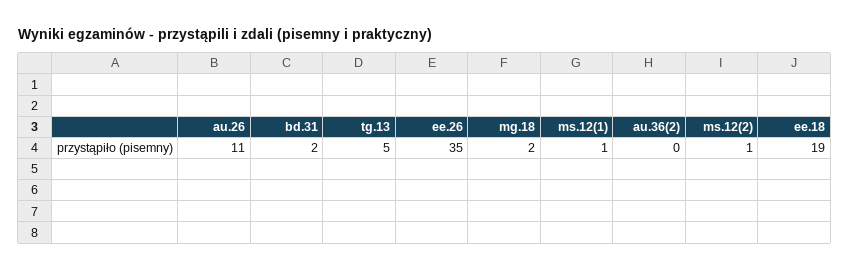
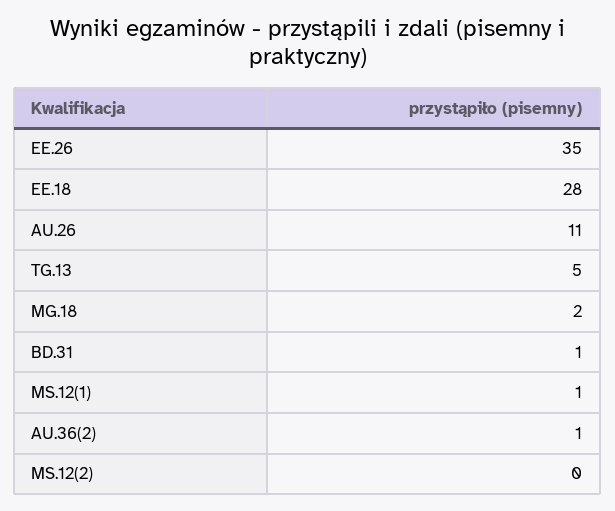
bd.31: 2 -> 1
au.36(2): 0 -> 1
ms.12(2): 1 -> 0
ee.18: 19 -> 28

